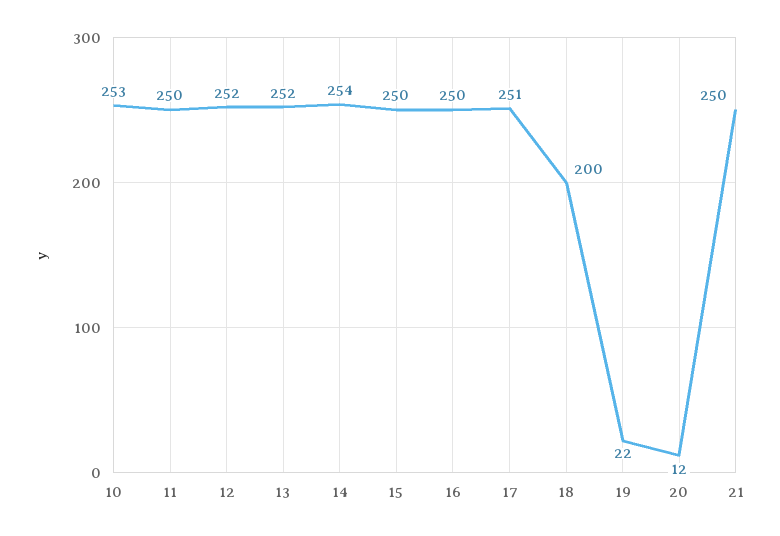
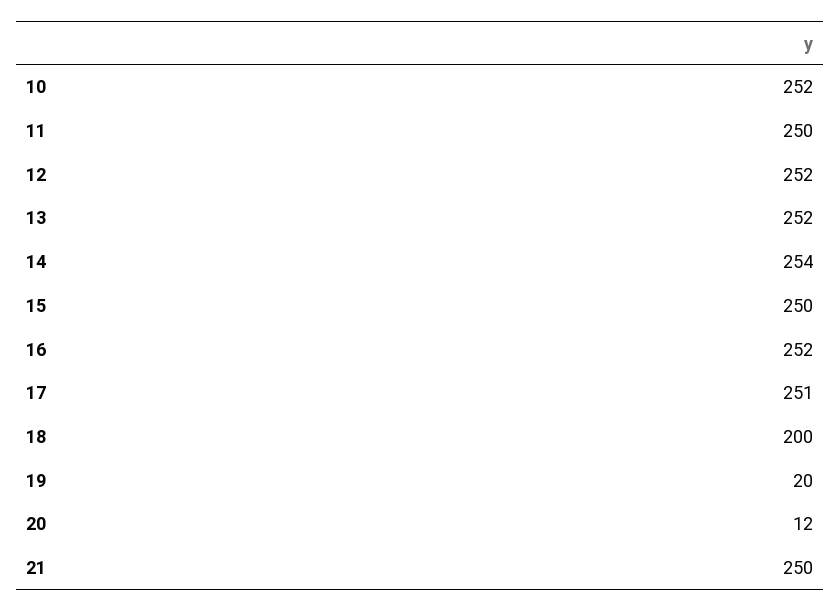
10: 253 -> 252
16: 250 -> 252
19: 22 -> 20

